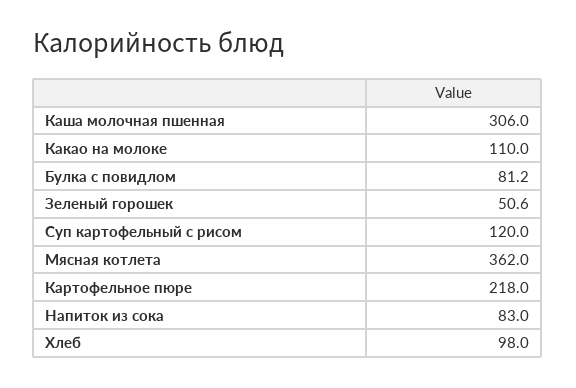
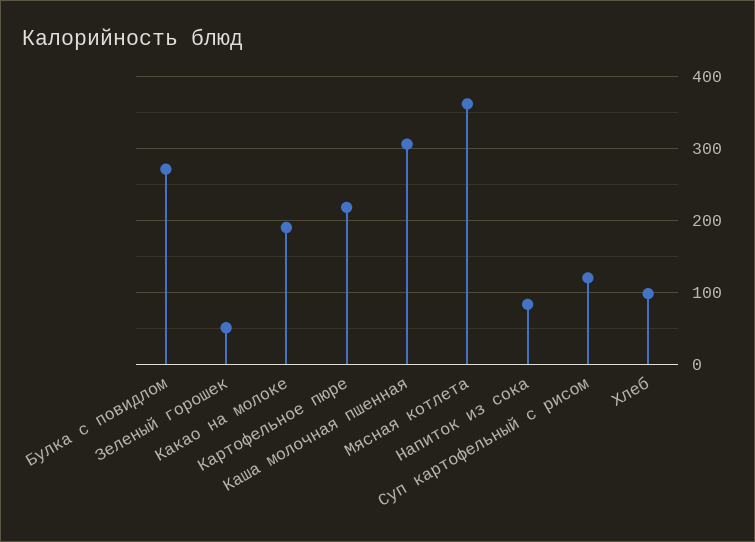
Какао на молоке: 110 -> 190
Булка с повидлом: 81.2 -> 270

